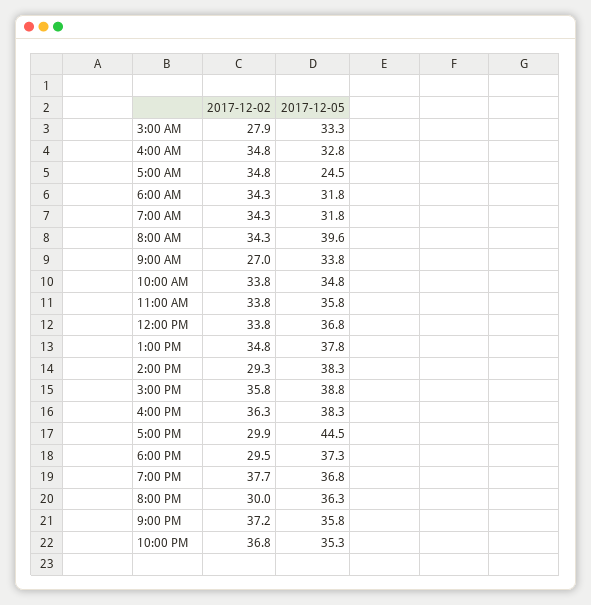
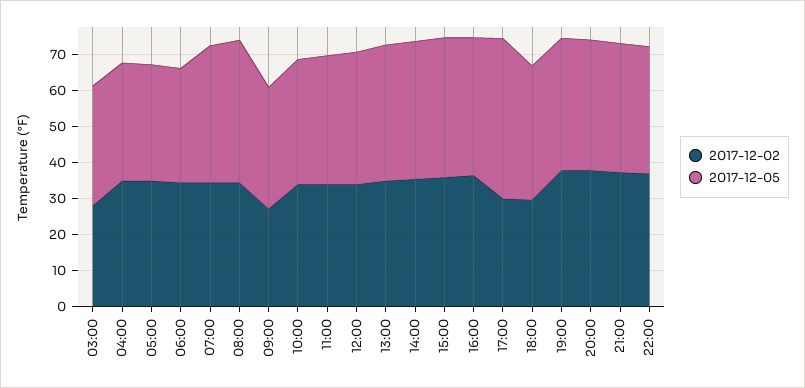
2017-12-05, 5:00 AM: 24.5 -> 32.5
2017-12-05, 7:00 AM: 31.8 -> 37.5
2017-12-02, 2:00 PM: 29.3 -> 35
2017-12-02, 8:00 PM: 30 -> 37.5

